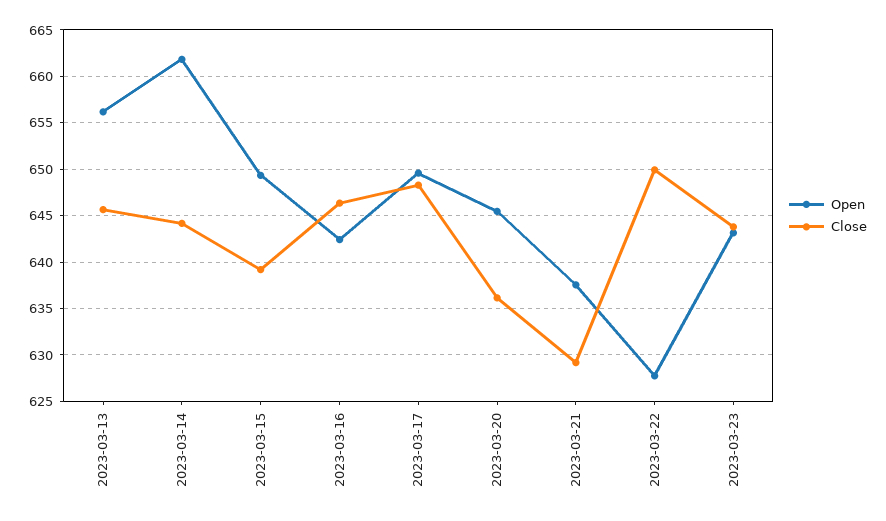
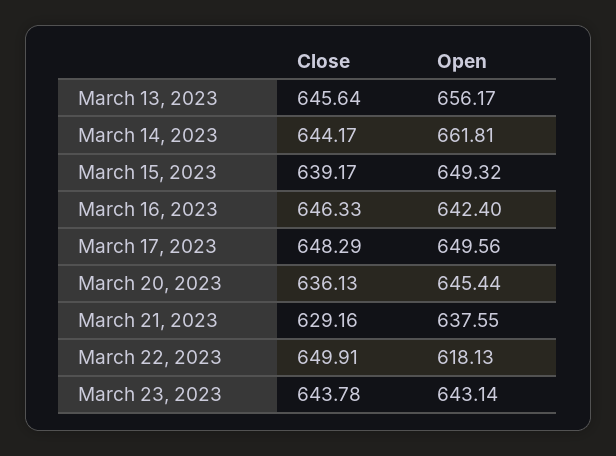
Open, 2023-03-22: 628 -> 618.13

